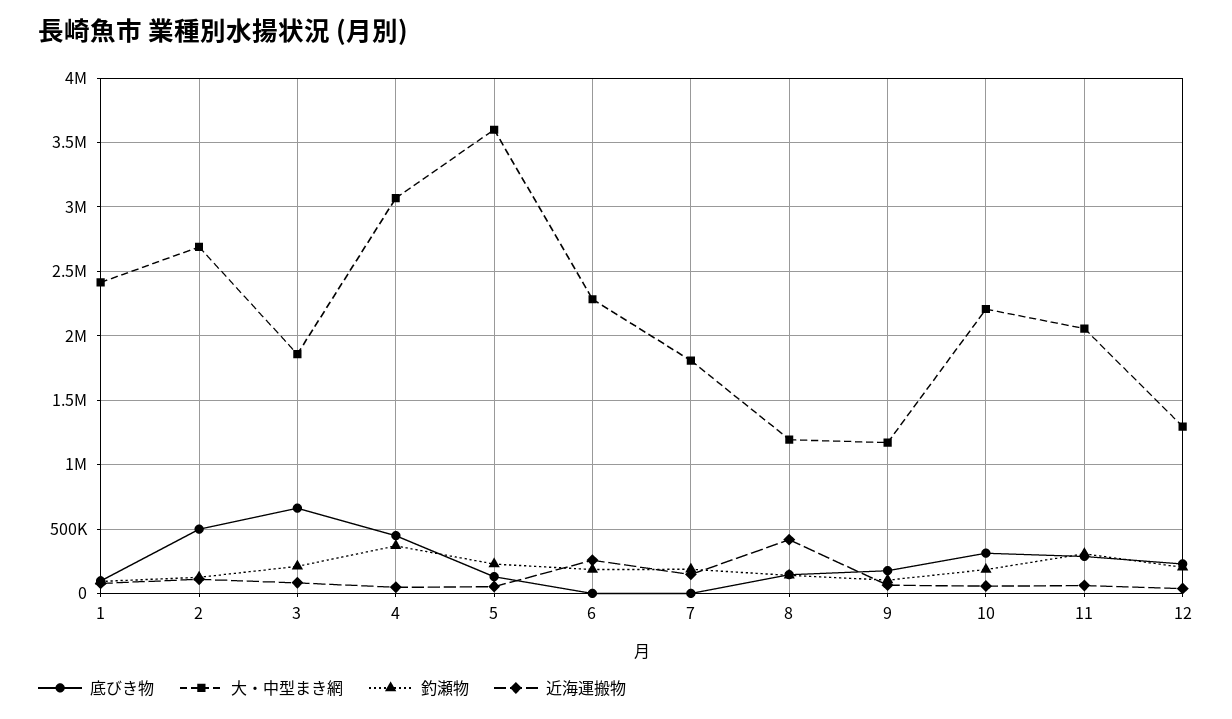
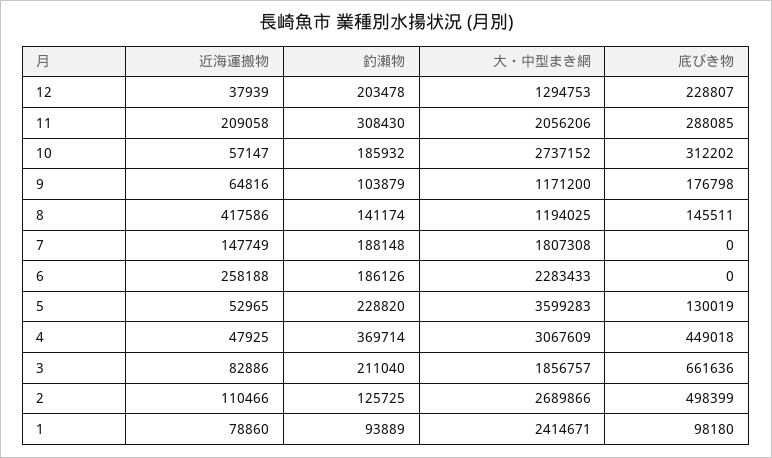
大・中型まき網, 10: 2200000 -> 2737152
近海運搬物, 11: 50000 -> 209058

